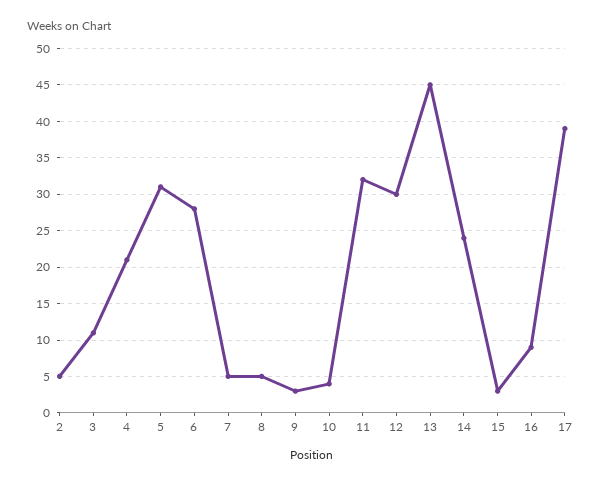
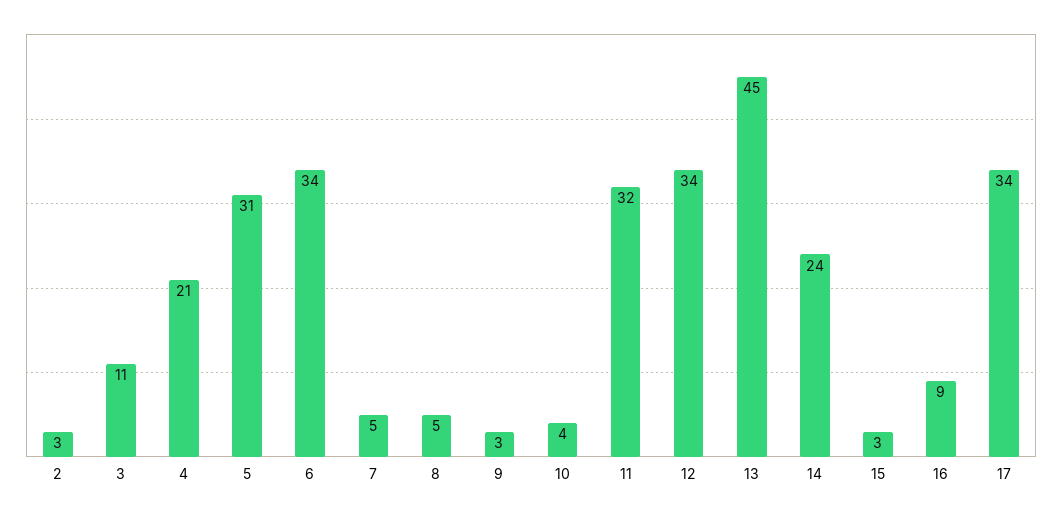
2: 5 -> 3
6: 28 -> 34
12: 30 -> 34
17: 39 -> 34

